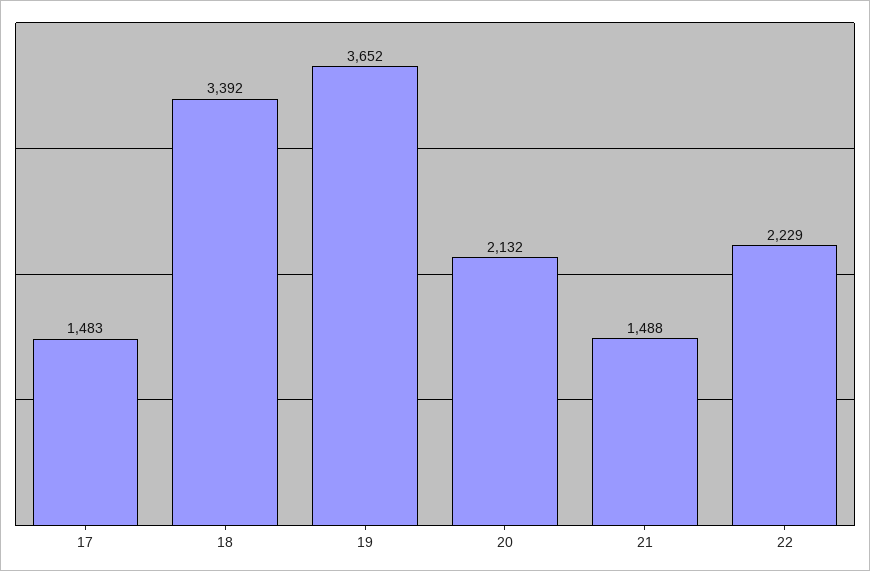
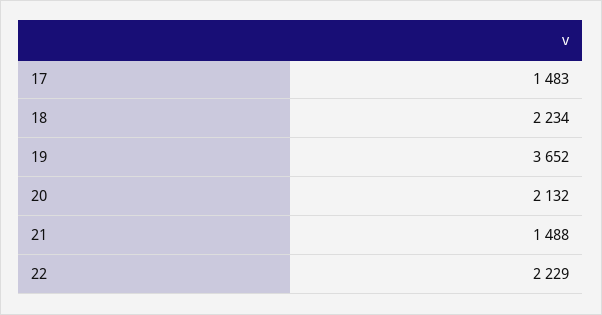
18: 3392 -> 2234

